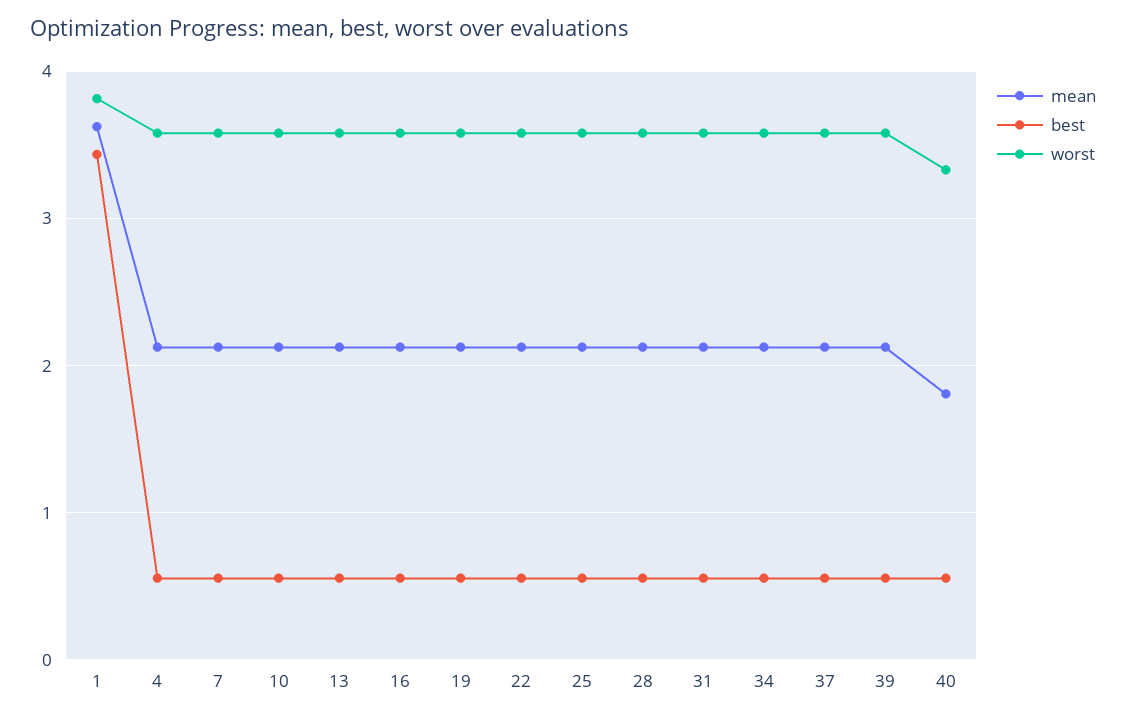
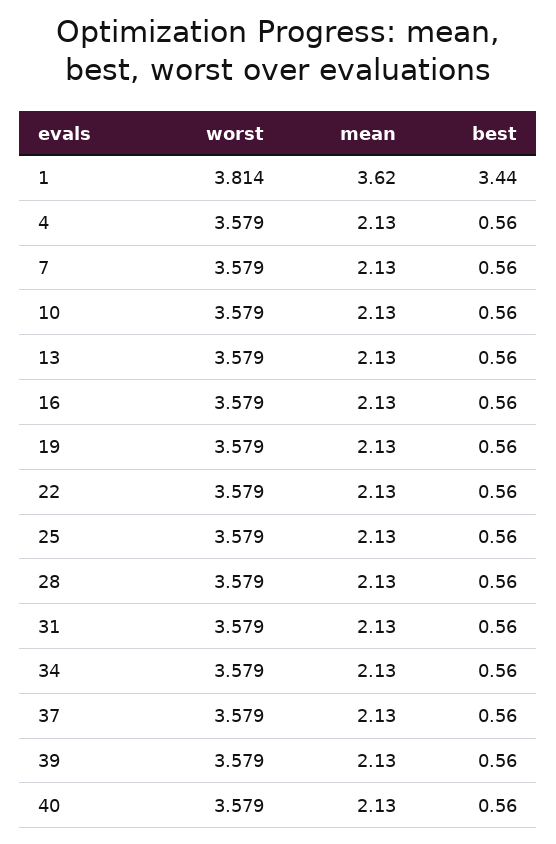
mean, 40: 1.8 -> 2.13
worst, 40: 3.3 -> 3.579

